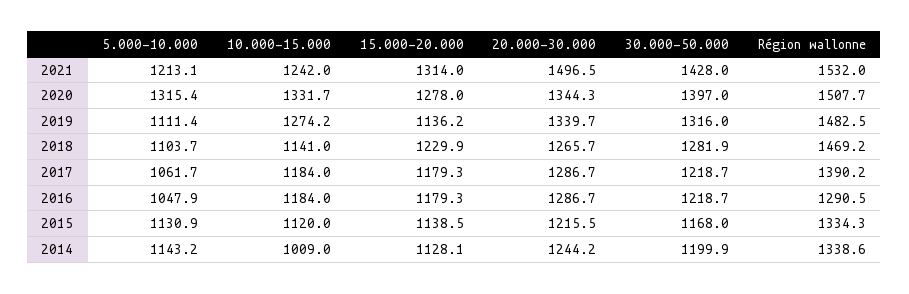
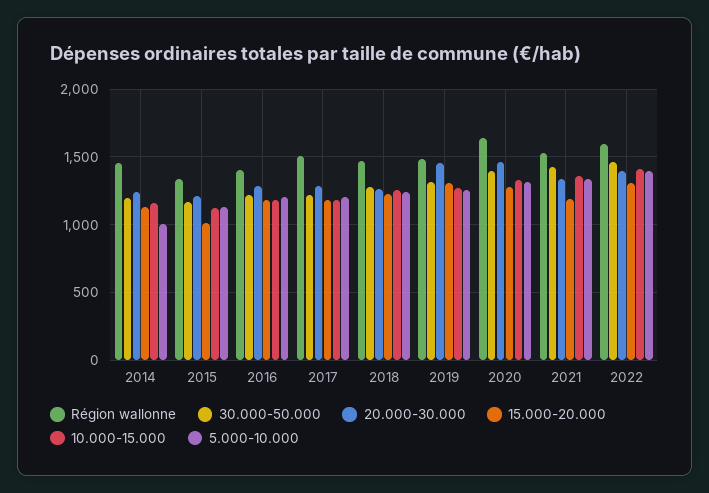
5.000-10.000, 2021: 1213.1 -> 1350
10.000-15.000, 2021: 1242 -> 1350
15.000-20.000, 2021: 1314 -> 1200
20.000-30.000, 2021: 1496.5 -> 1350
20.000-30.000, 2020: 1344.3 -> 1450
Région wallonne, 2020: 1507.7 -> 1650
5.000-10.000, 2019: 1111.4 -> 1250
15.000-20.000, 2019: 1136.2 -> 1300
20.000-30.000, 2019: 1339.7 -> 1450
5.000-10.000, 2018: 1103.7 -> 1250
10.000-15.000, 2018: 1141 -> 1250
5.000-10.000, 2017: 1061.7 -> 1200
Région wallonne, 2017: 1390.2 -> 1500
5.000-10.000, 2016: 1047.9 -> 1200
Région wallonne, 2016: 1290.5 -> 1400
15.000-20.000, 2015: 1138.5 -> 1000
5.000-10.000, 2014: 1143.2 -> 1000
10.000-15.000, 2014: 1009 -> 1150
Région wallonne, 2014: 1338.6 -> 1450
Région wallonne, 2022: none -> 1600
30.000-50.000, 2022: none -> 1450
20.000-30.000, 2022: none -> 1400
15.000-20.000, 2022: none -> 1300
10.000-15.000, 2022: none -> 1400
5.000-10.000, 2022: none -> 1400

